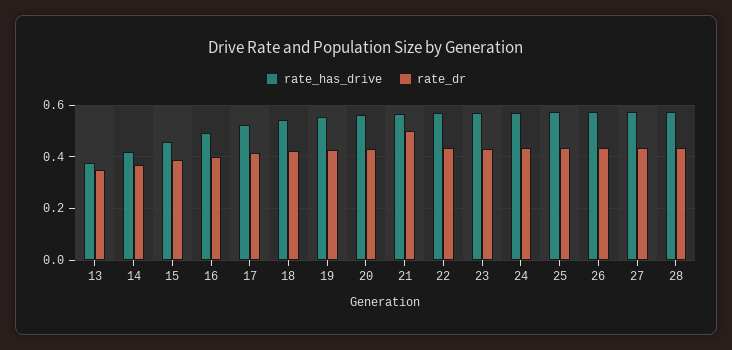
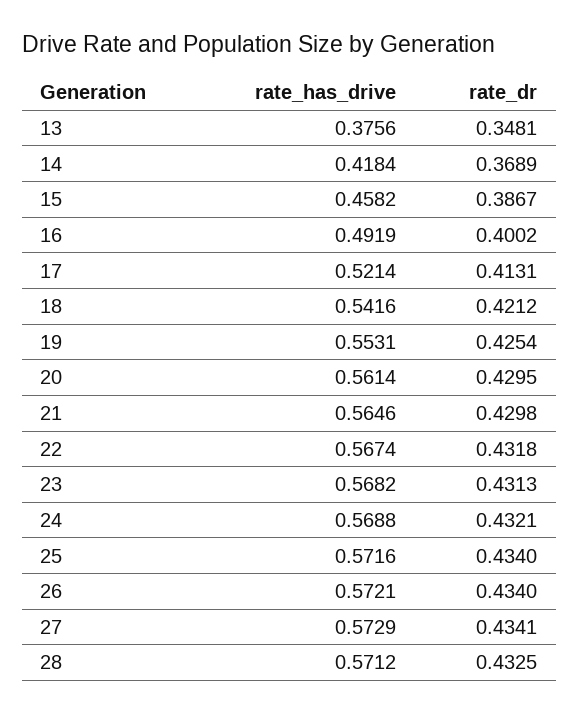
rate_dr, 21: 0.5 -> 0.4298

